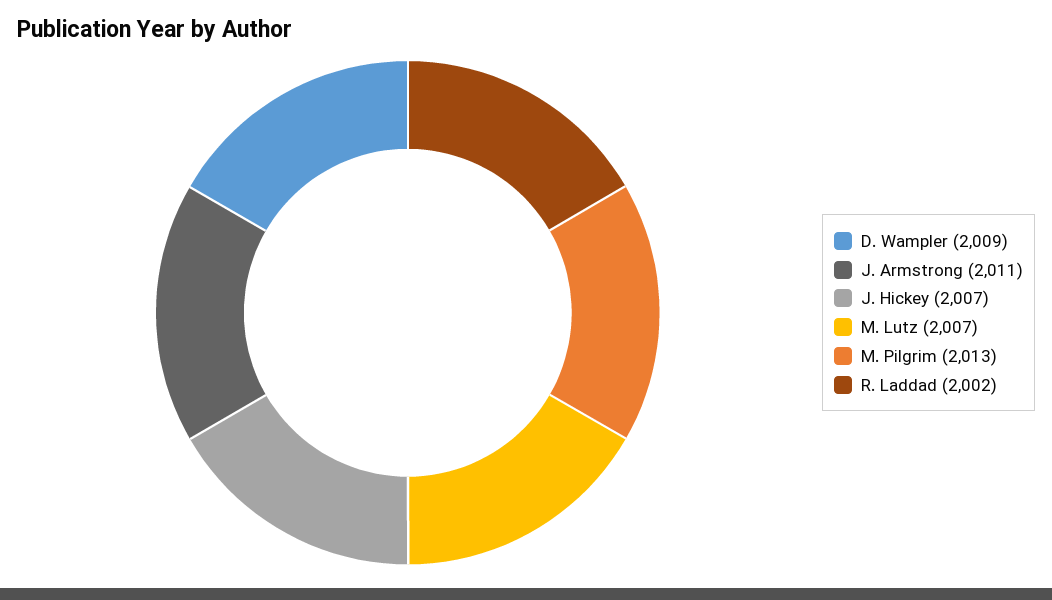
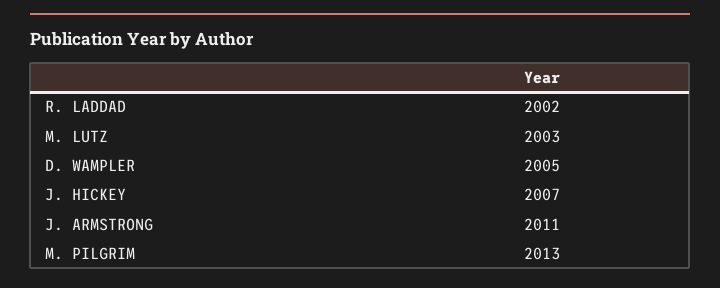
D. Wampler: 2009 -> 2005
M. Lutz: 2007 -> 2003

